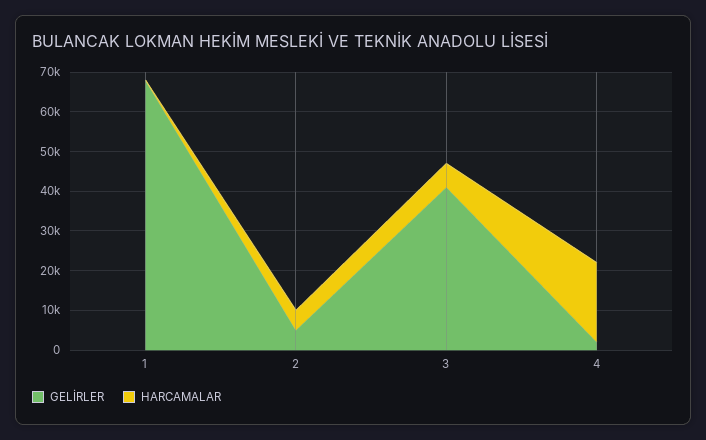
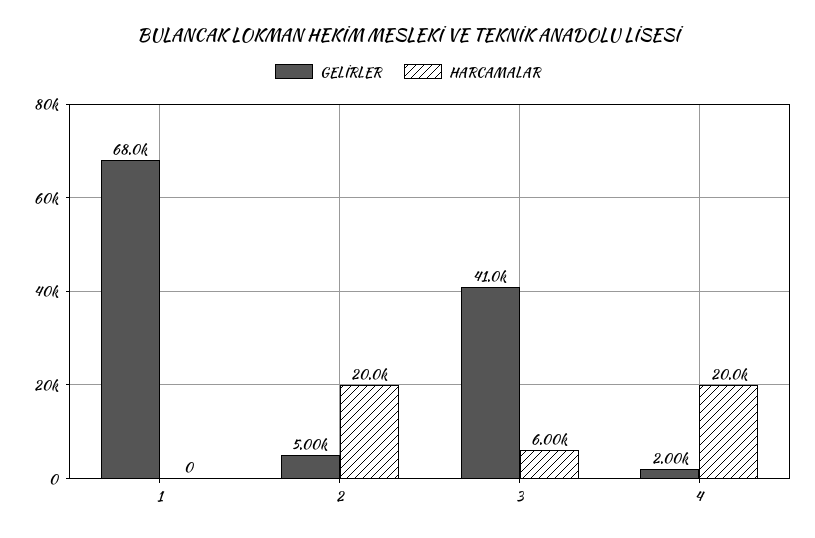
HARCAMALAR, 2: 5000 -> 20000

